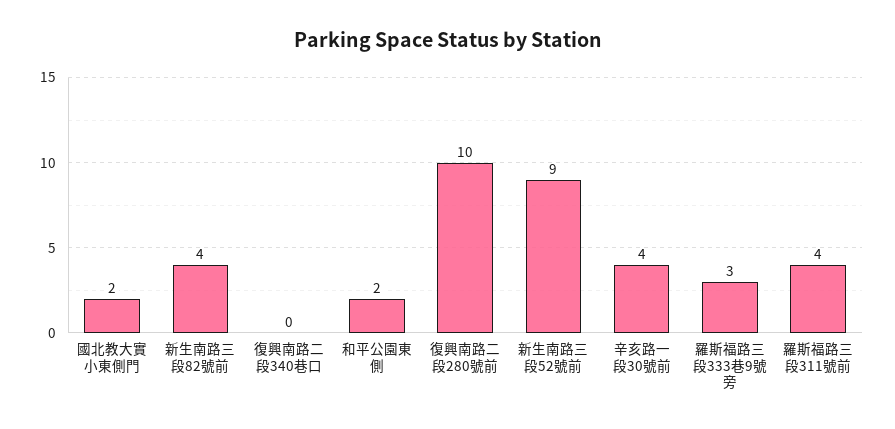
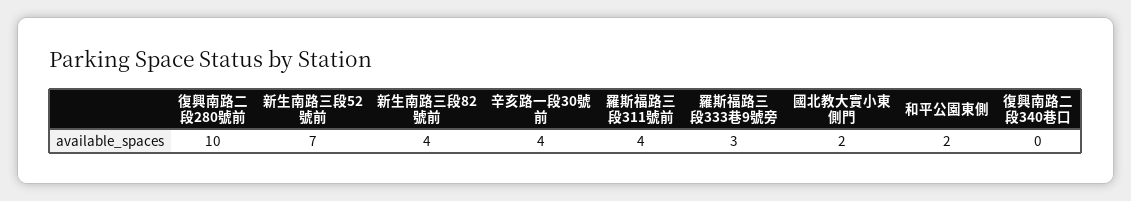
新生南路三段52號前: 9 -> 7

